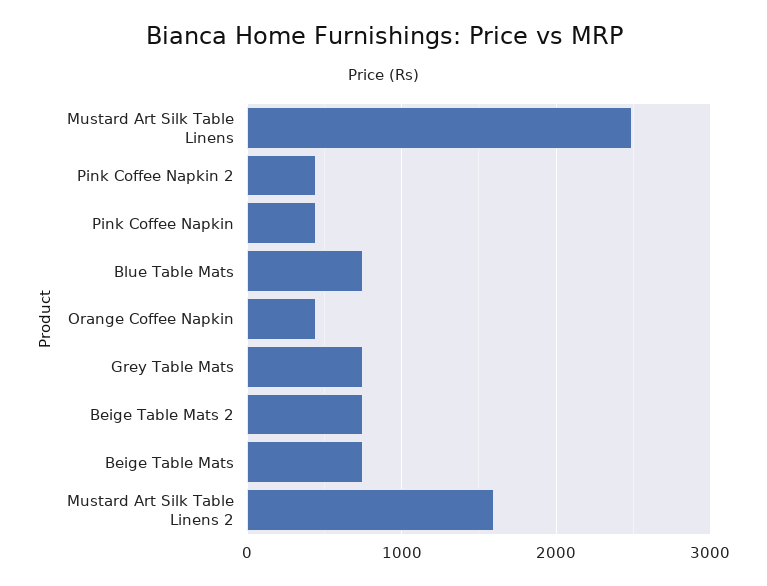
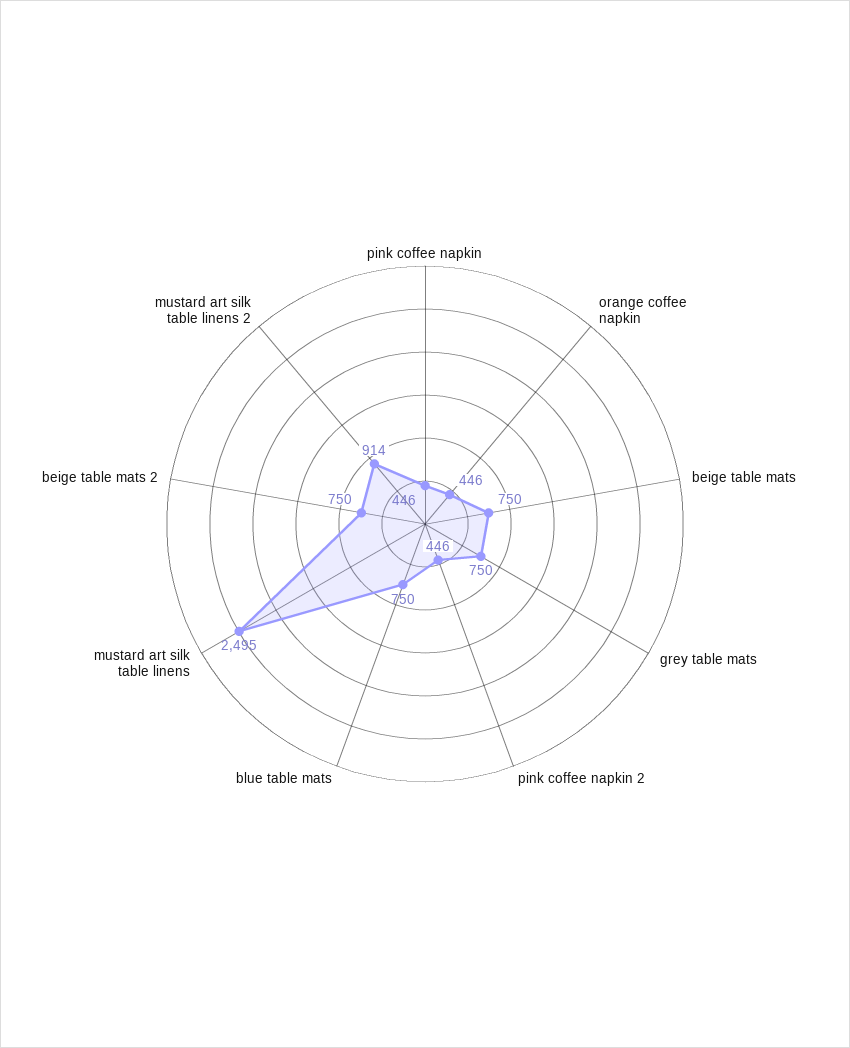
Mustard Art Silk Table Linens 2: 1600 -> 914

